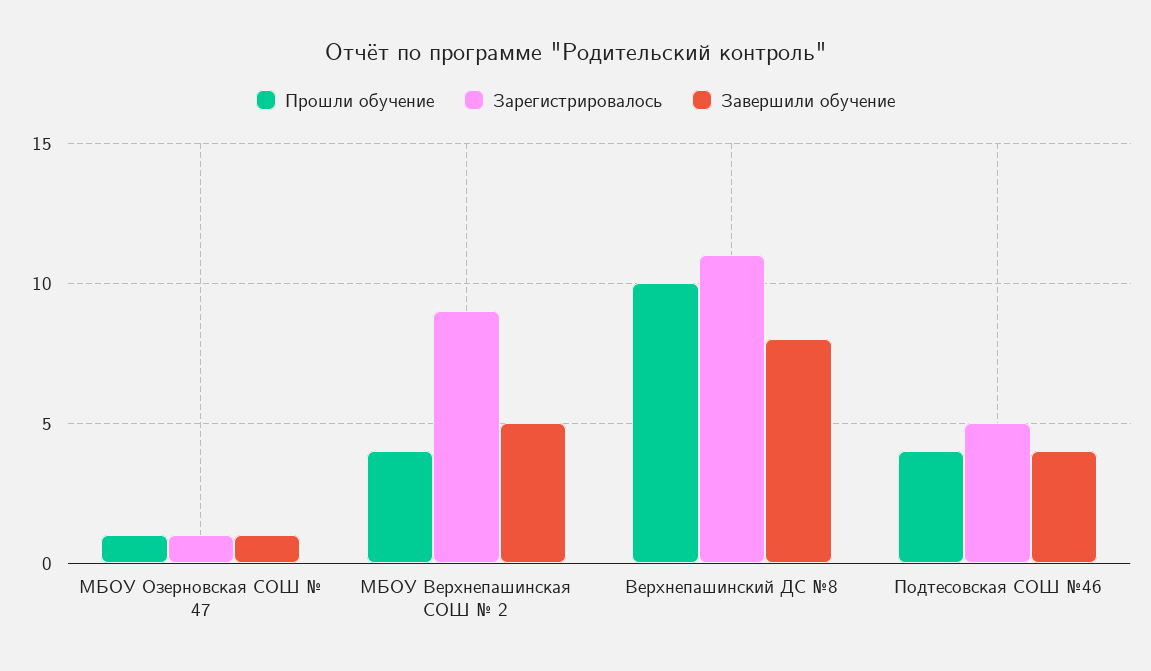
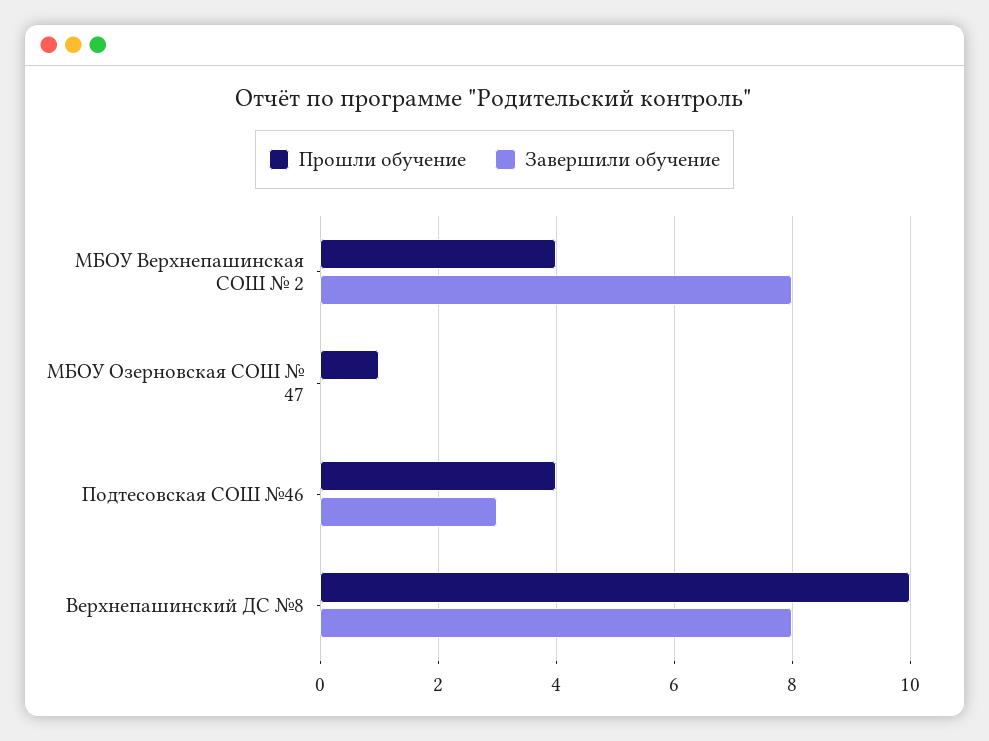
Зарегистрировалось, МБОУ Озерновская СОШ № 47: 1 -> none
Завершили обучение, МБОУ Озерновская СОШ № 47: 1 -> 0
Зарегистрировалось, МБОУ Верхнепашинская СОШ № 2: 9 -> none
Завершили обучение, МБОУ Верхнепашинская СОШ № 2: 5 -> 8
Зарегистрировалось, Верхнепашинский ДС №8: 11 -> none
Зарегистрировалось, Подтесовская СОШ №46: 5 -> none
Завершили обучение, Подтесовская СОШ №46: 4 -> 3

